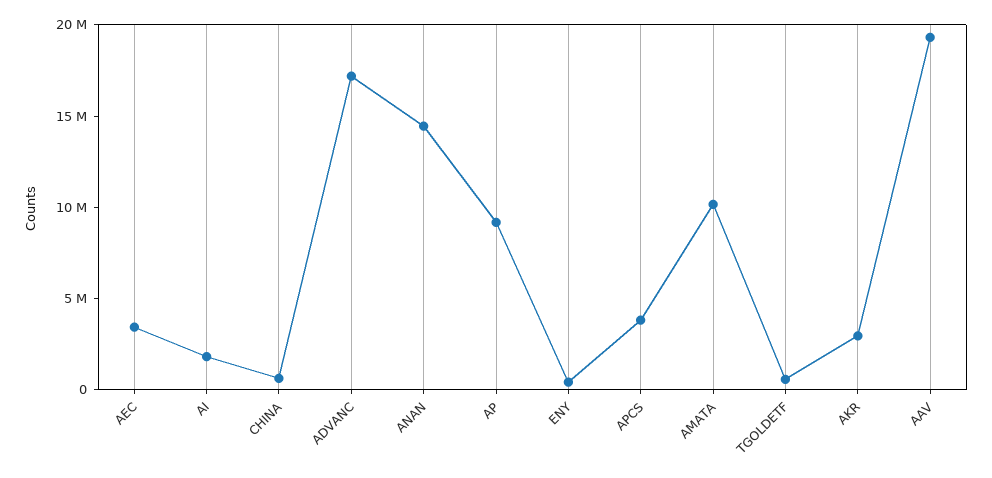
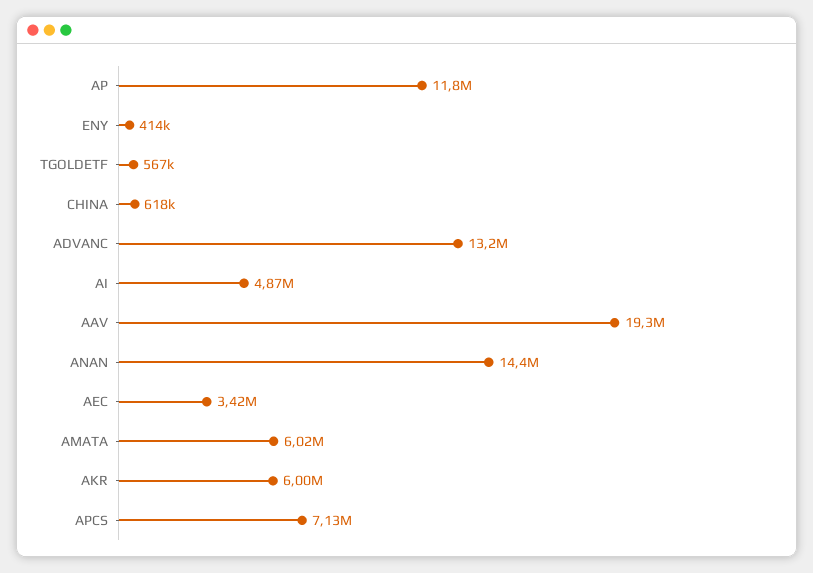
AI: 2000000 -> 4870000
ADVANC: 17000000 -> 13200000
AP: 9000000 -> 11800000
APCS: 4000000 -> 7130000
AMATA: 10000000 -> 6020000
AKR: 3000000 -> 6000000

